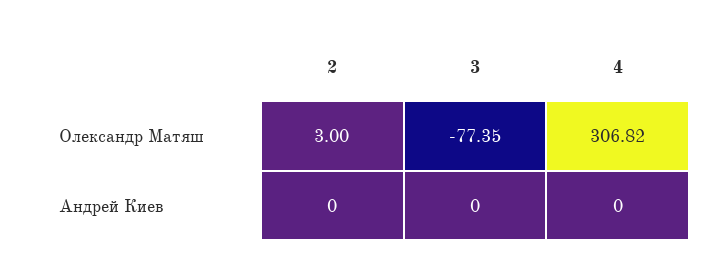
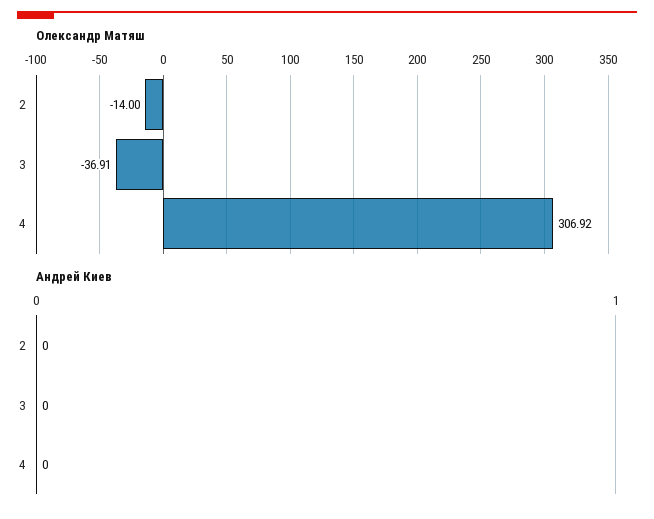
Олександр Матяш, 2: 3 -> -14
Олександр Матяш, 3: -77.35 -> -36.91
Олександр Матяш, 4: 306.82 -> 306.92

